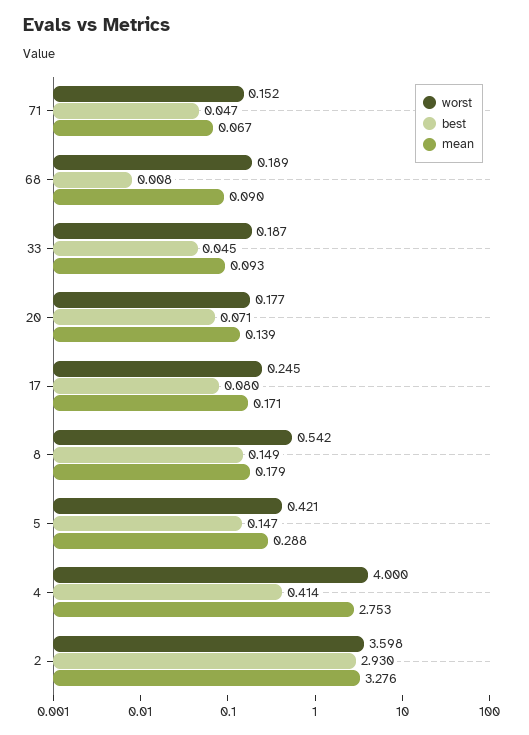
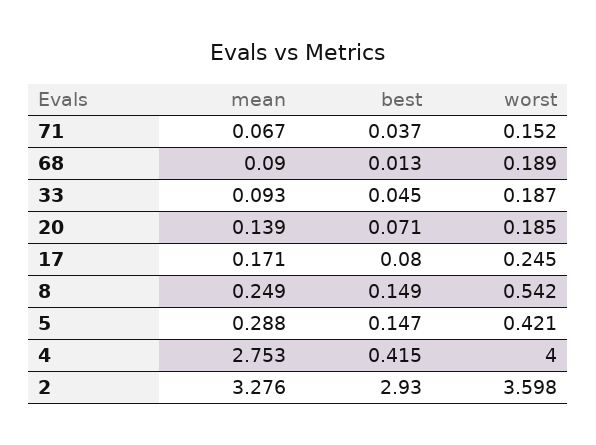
best, 71: 0.047 -> 0.037
best, 68: 0.008 -> 0.013
worst, 20: 0.177 -> 0.185
mean, 8: 0.179 -> 0.249
best, 4: 0.414 -> 0.415

